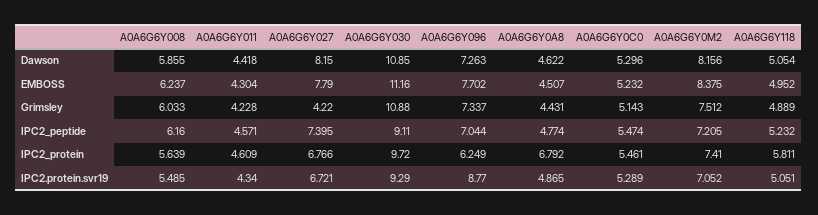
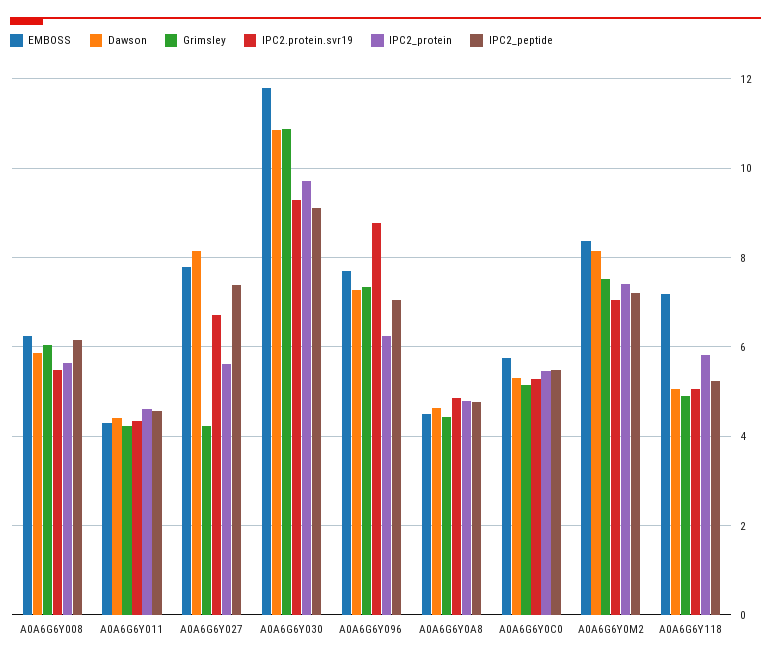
EMBOSS, A0A6G6Y030: 11.16 -> 11.8
EMBOSS, A0A6G6Y0C0: 5.232 -> 5.8
EMBOSS, A0A6G6Y118: 4.952 -> 7.2
IPC2_protein, A0A6G6Y027: 6.766 -> 5.6
IPC2_protein, A0A6G6Y0A8: 6.792 -> 4.8

